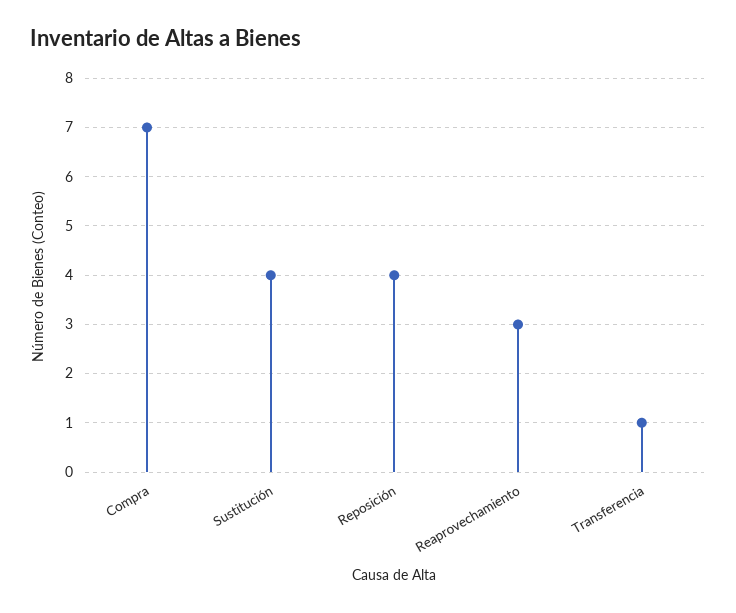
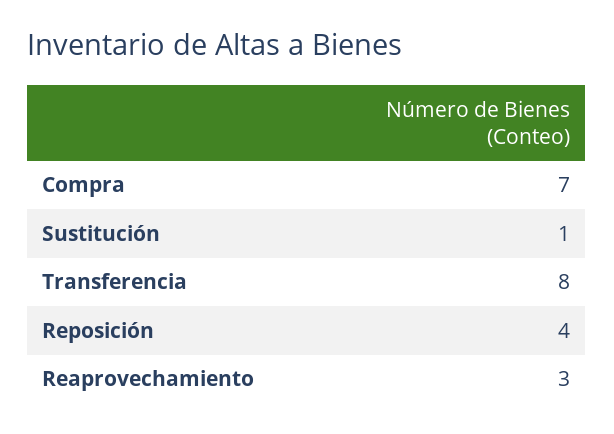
Sustitución: 4 -> 1
Transferencia: 1 -> 8

